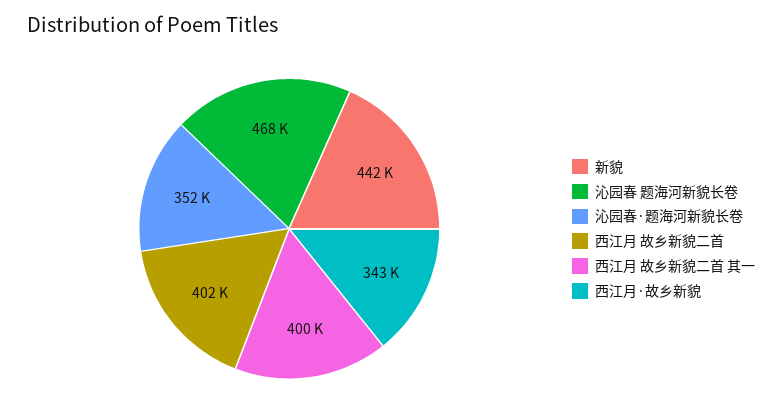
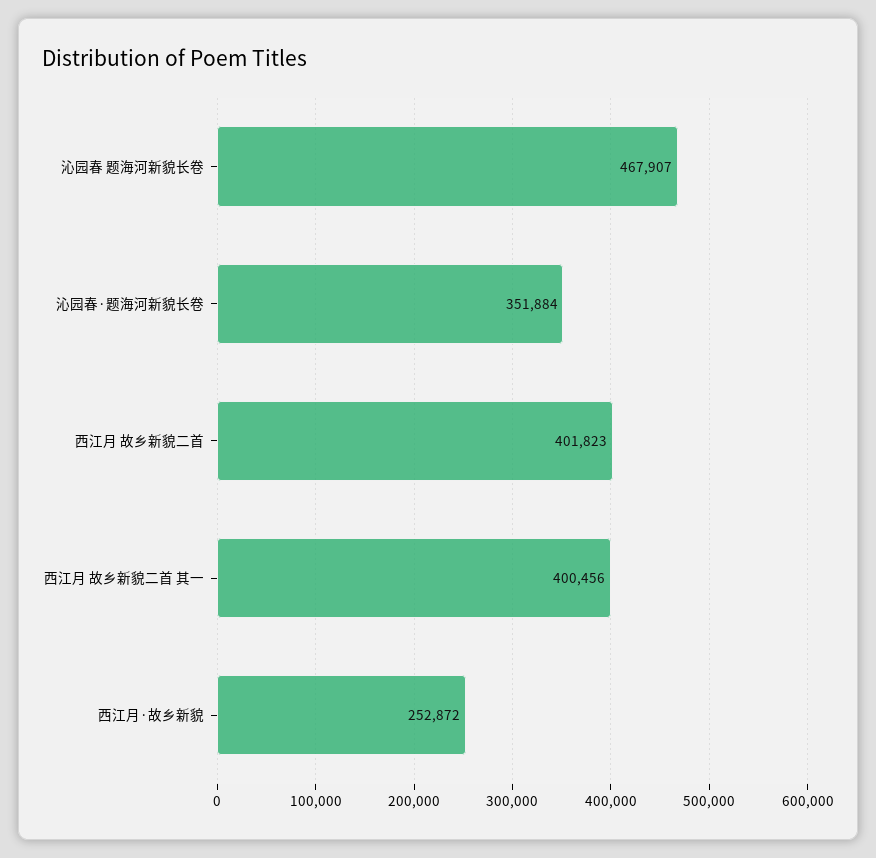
新貌: 442000 -> none
西江月·故乡新貌: 343000 -> 252872

